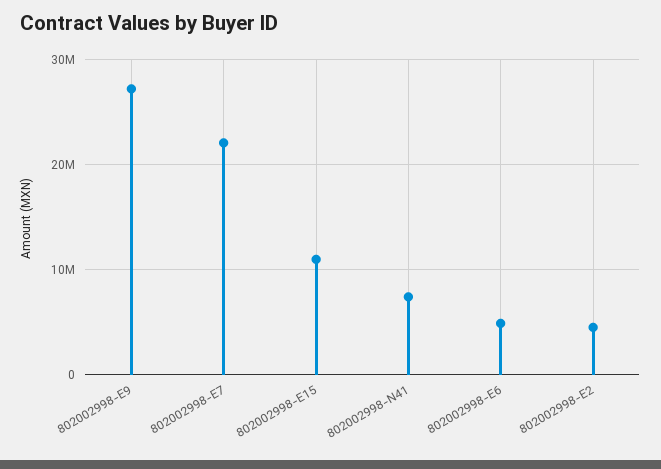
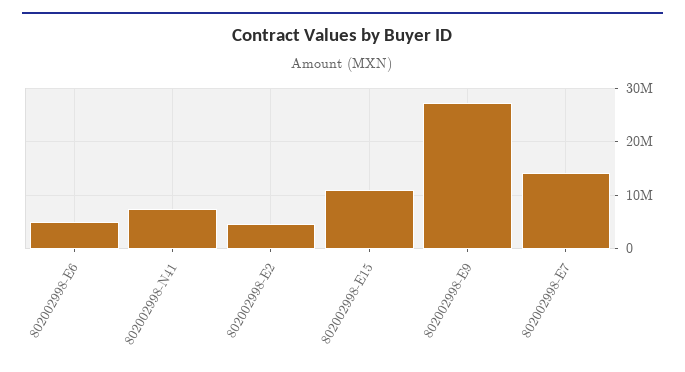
802002998-E7: 22000000 -> 14000000

